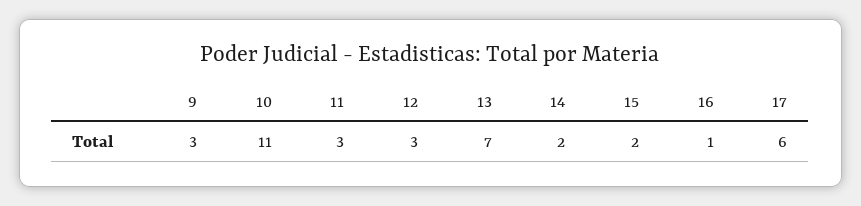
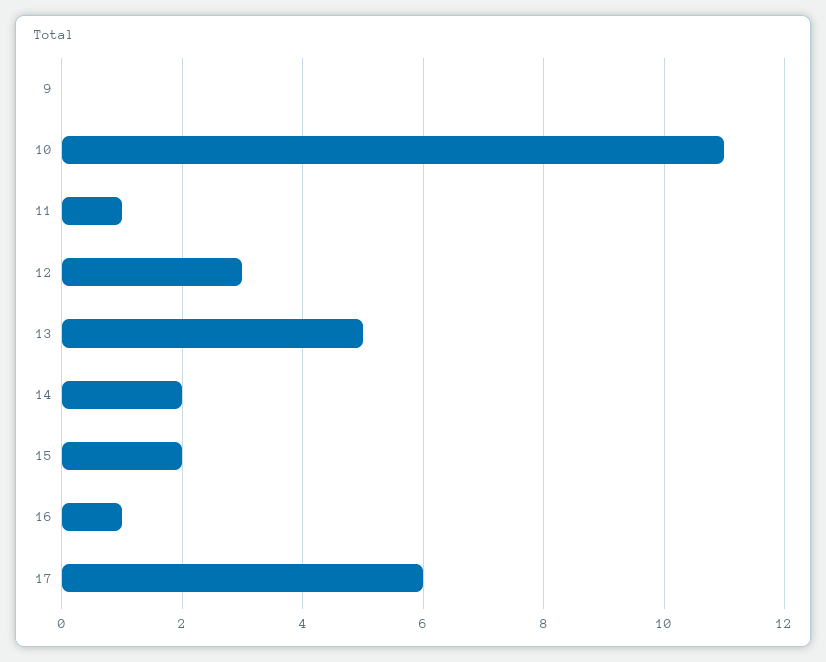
9: 3 -> 0
11: 3 -> 1
13: 7 -> 5

